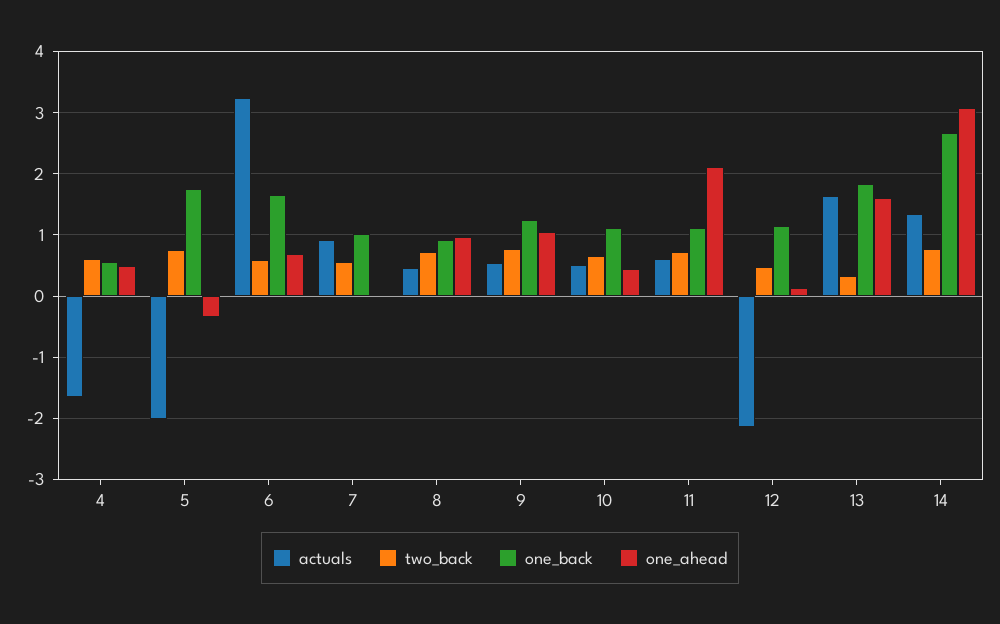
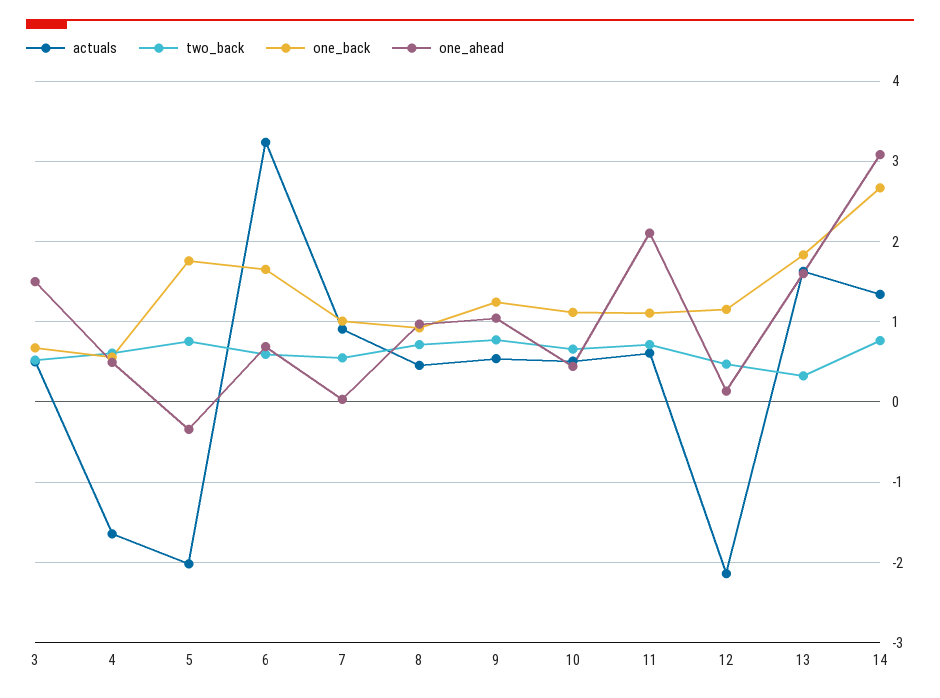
actuals, 3: none -> 0.5
two_back, 3: none -> 0.5
one_back, 3: none -> 0.7
one_ahead, 3: none -> 1.5

